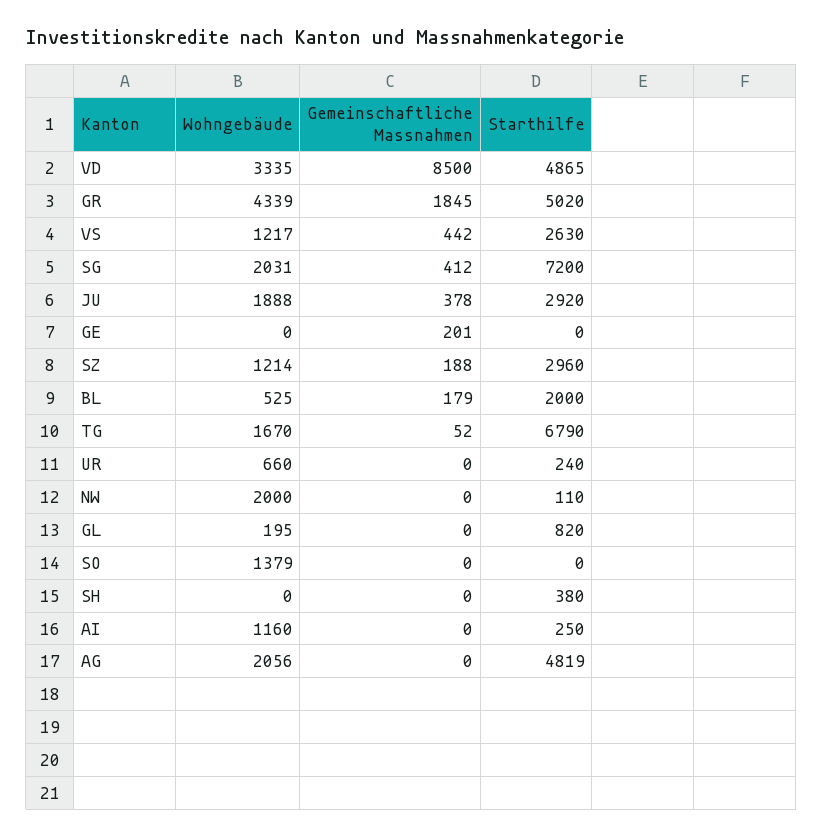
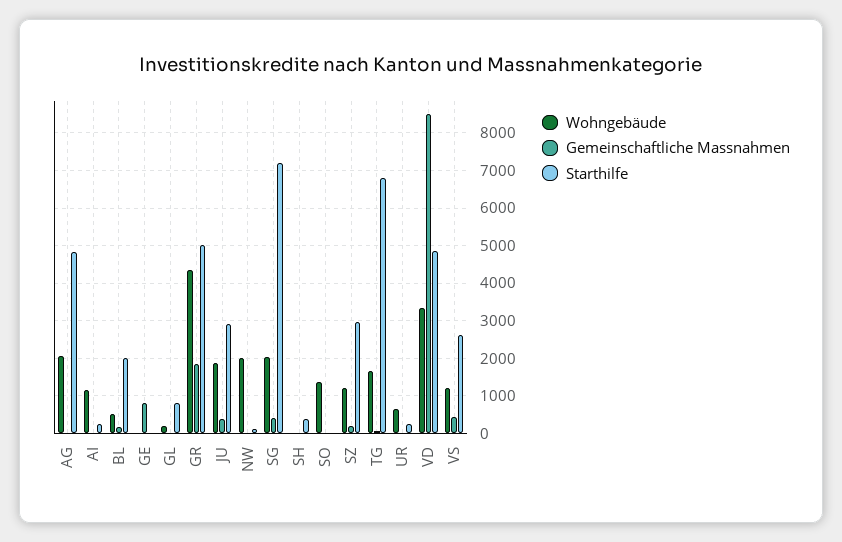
Gemeinschaftliche Massnahmen, GE: 201 -> 800

